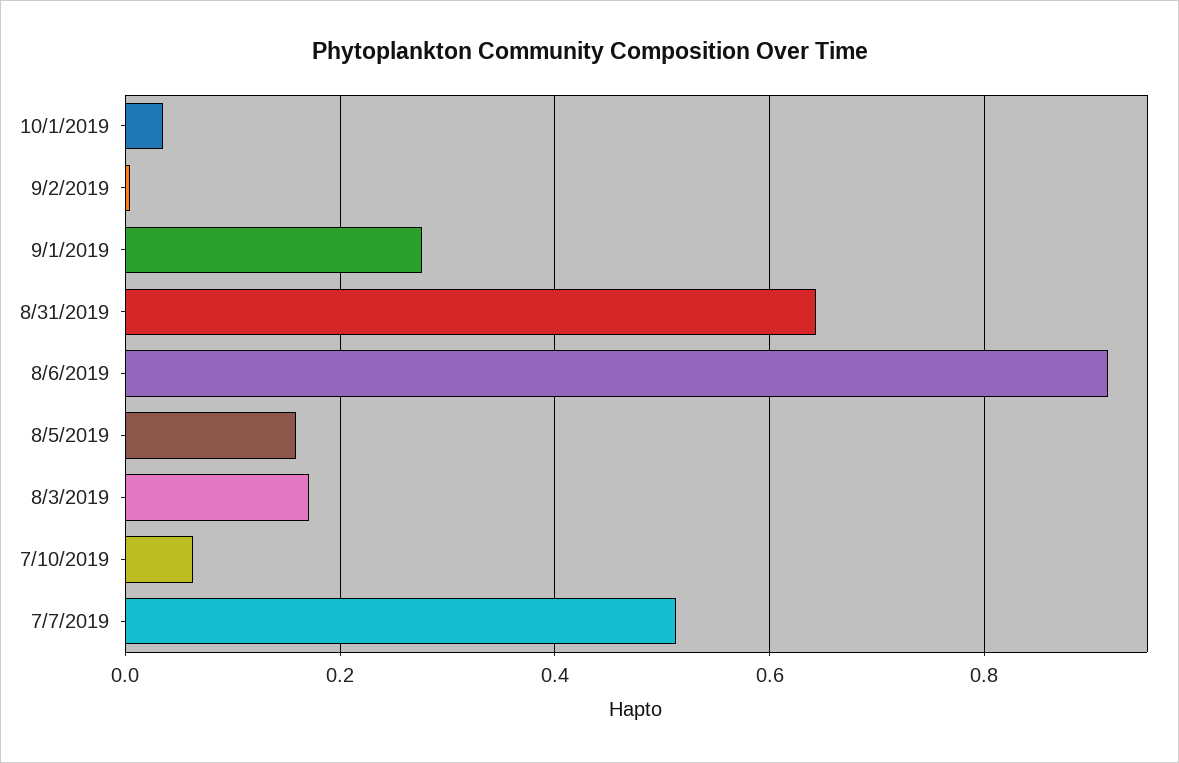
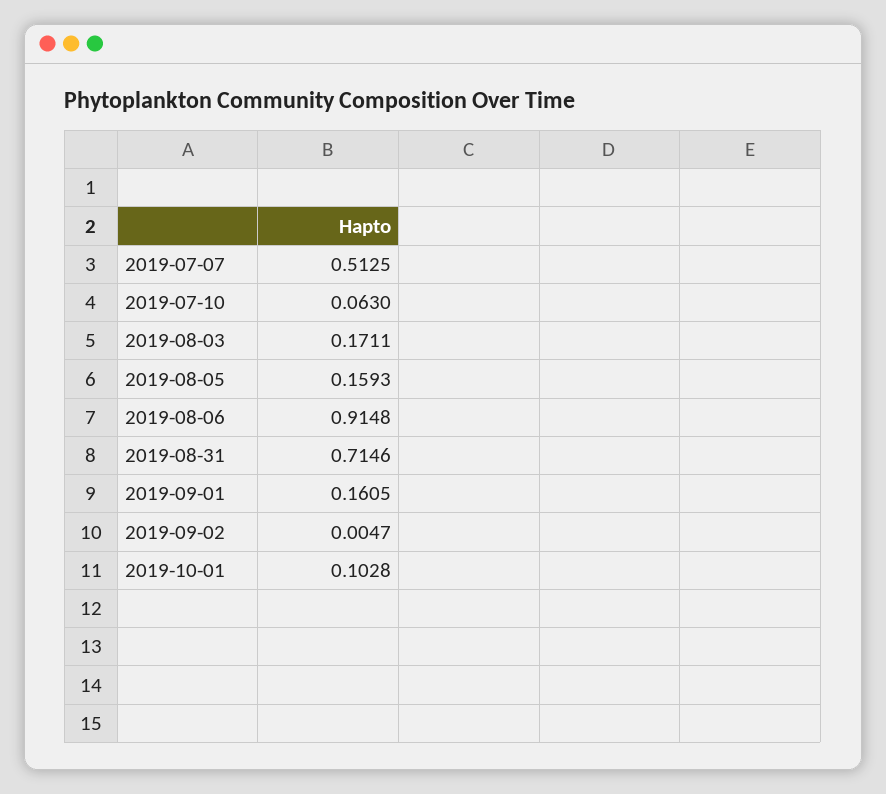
10/1/2019: 0.04 -> 0.1028
9/1/2019: 0.28 -> 0.1605
8/31/2019: 0.64 -> 0.7146

